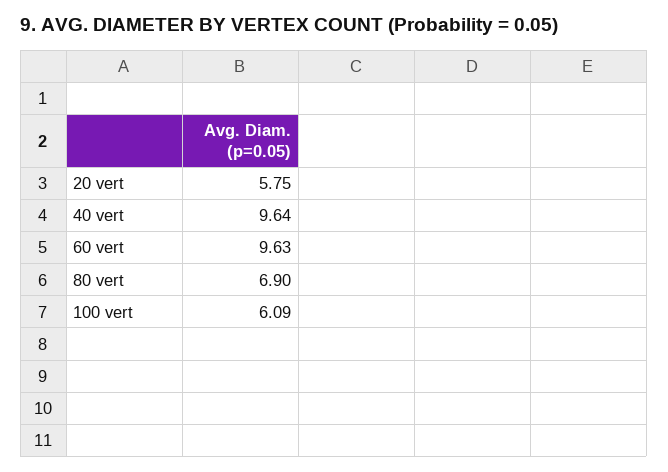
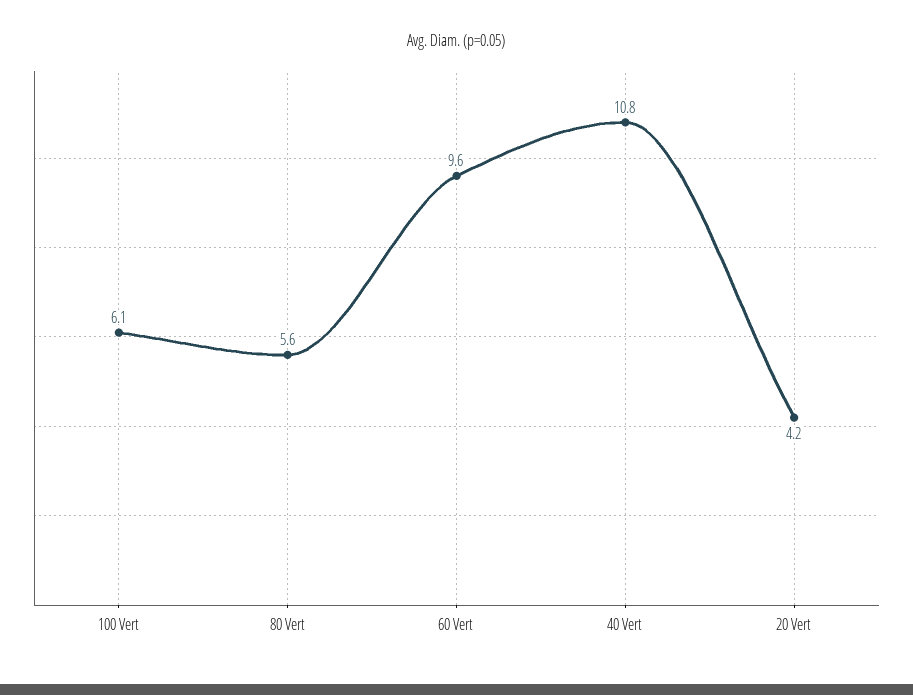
20 vert: 5.75 -> 4.2
40 vert: 9.64 -> 10.8
80 vert: 6.9 -> 5.6

